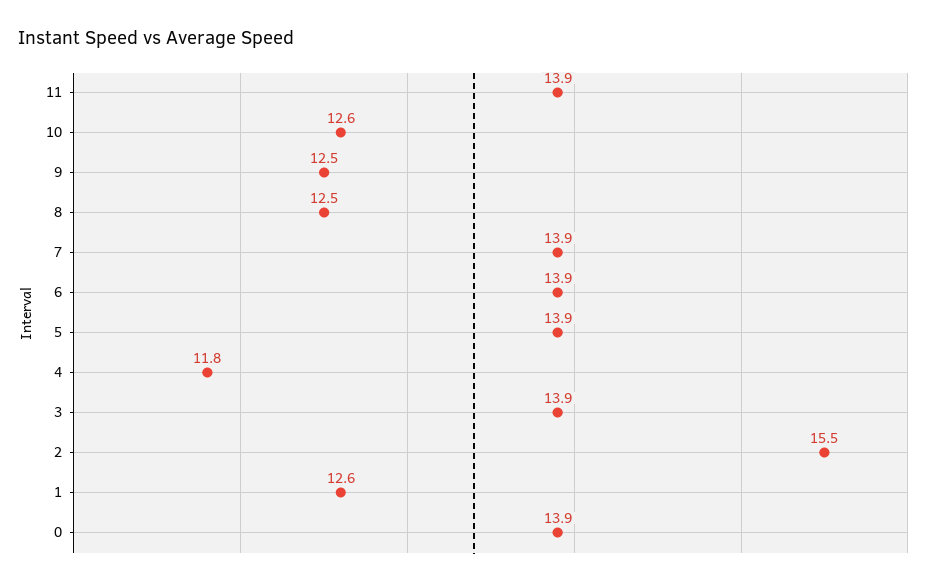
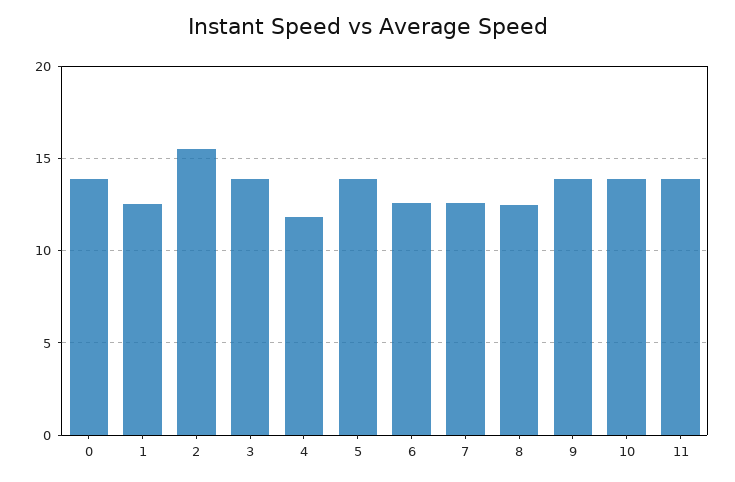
10: 12.6 -> 14
9: 12.5 -> 14
7: 13.9 -> 12.5
6: 13.9 -> 12.5

